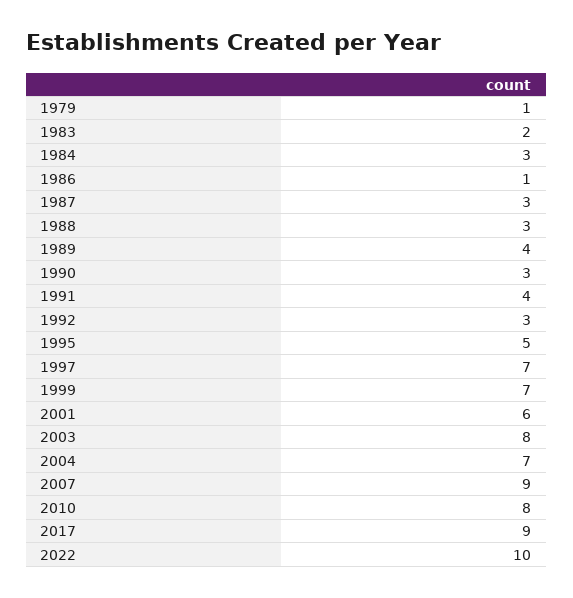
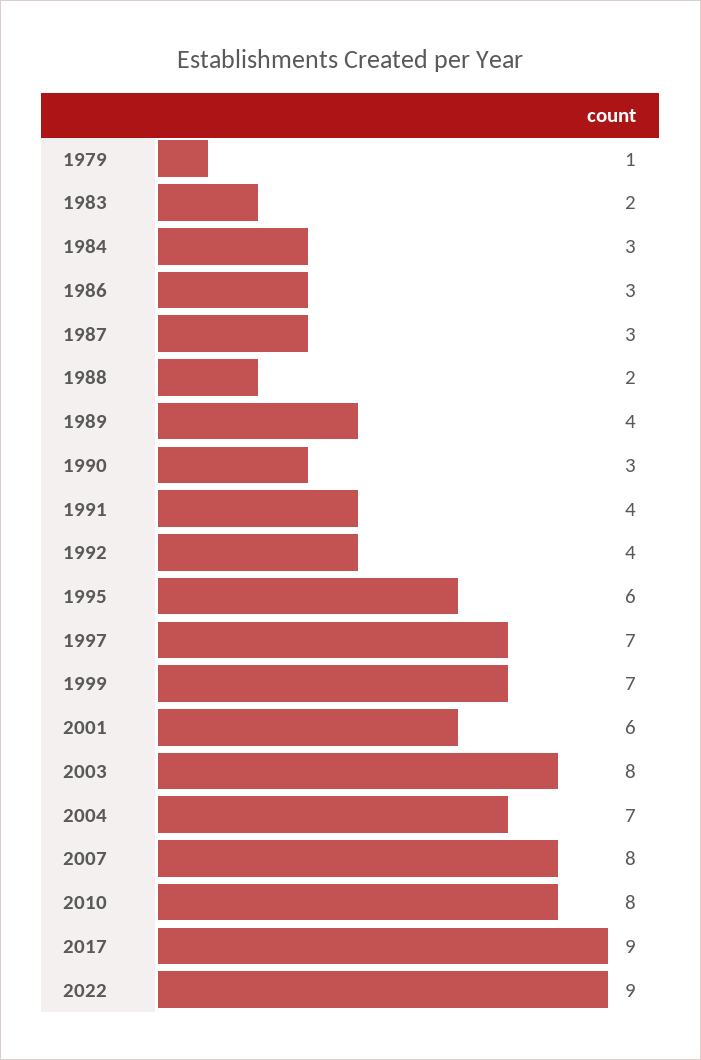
1986: 1 -> 3
1988: 3 -> 2
1992: 3 -> 4
1995: 5 -> 6
2007: 9 -> 8
2022: 10 -> 9

